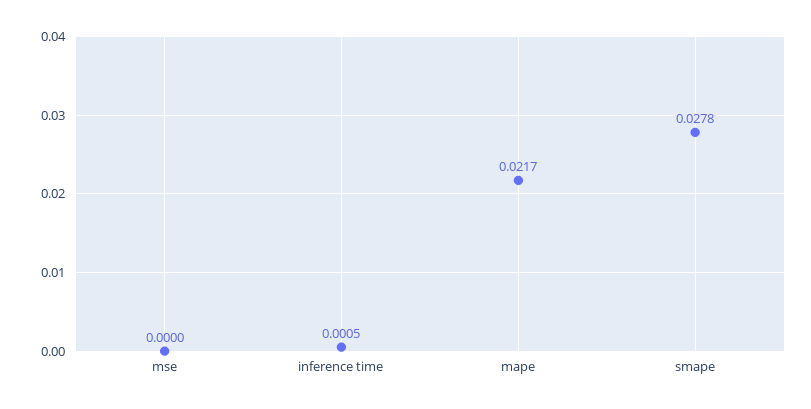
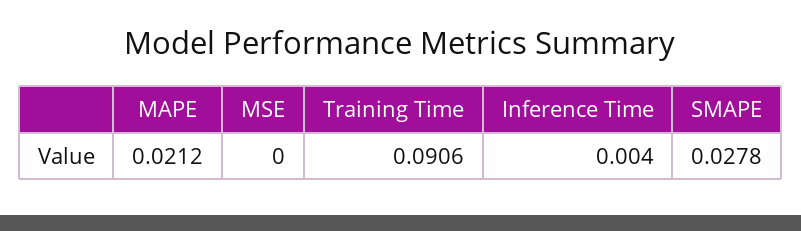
inference time: 0.0005 -> 0.004
mape: 0.0217 -> 0.0212
Training Time: none -> 0.0906

